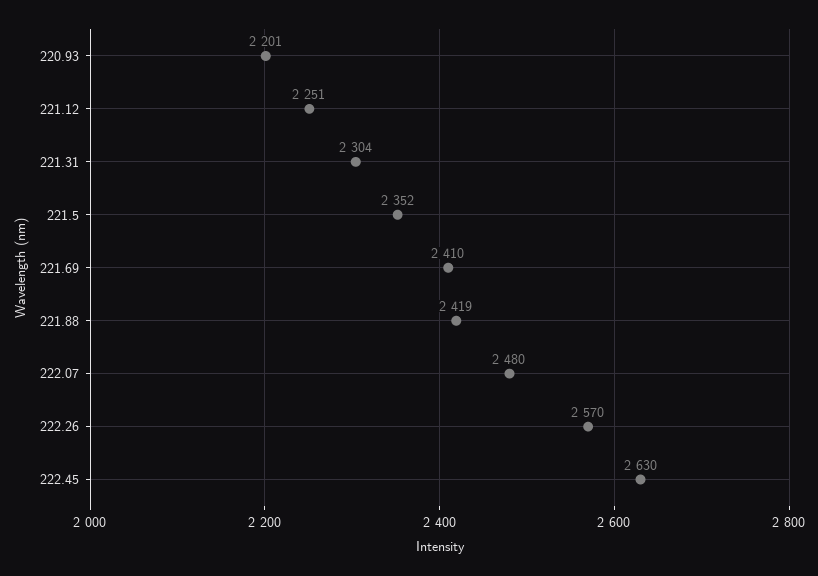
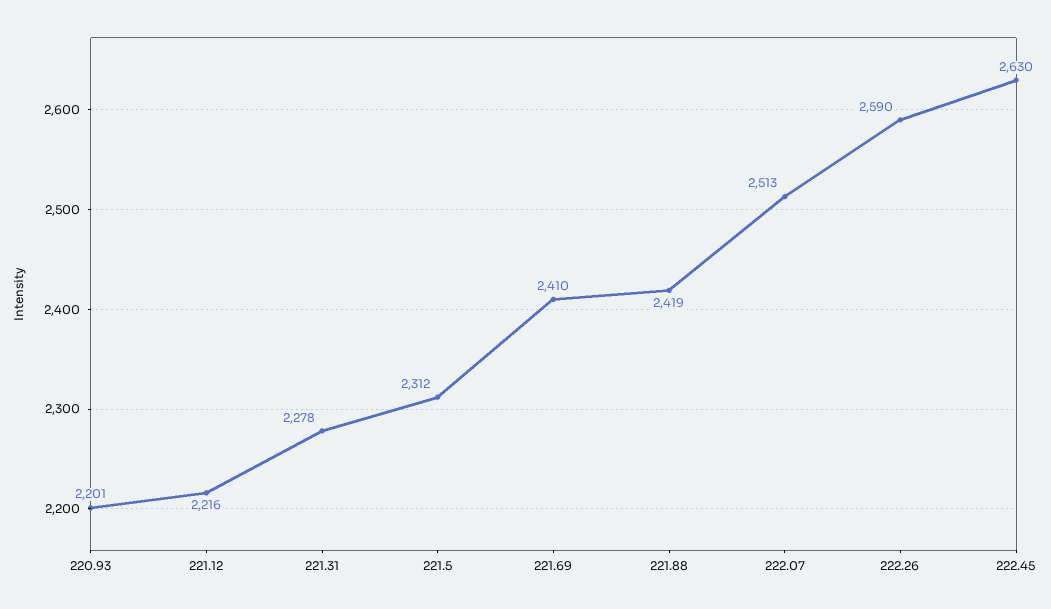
221.12: 2251 -> 2216
221.31: 2304 -> 2278
221.5: 2352 -> 2312
222.07: 2480 -> 2513
222.26: 2570 -> 2590

